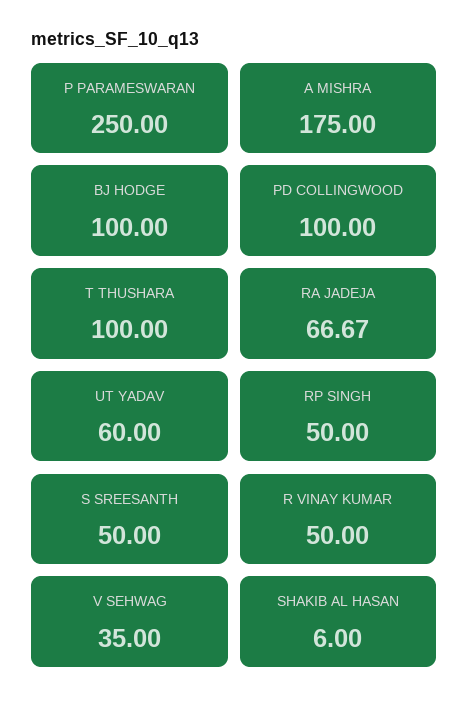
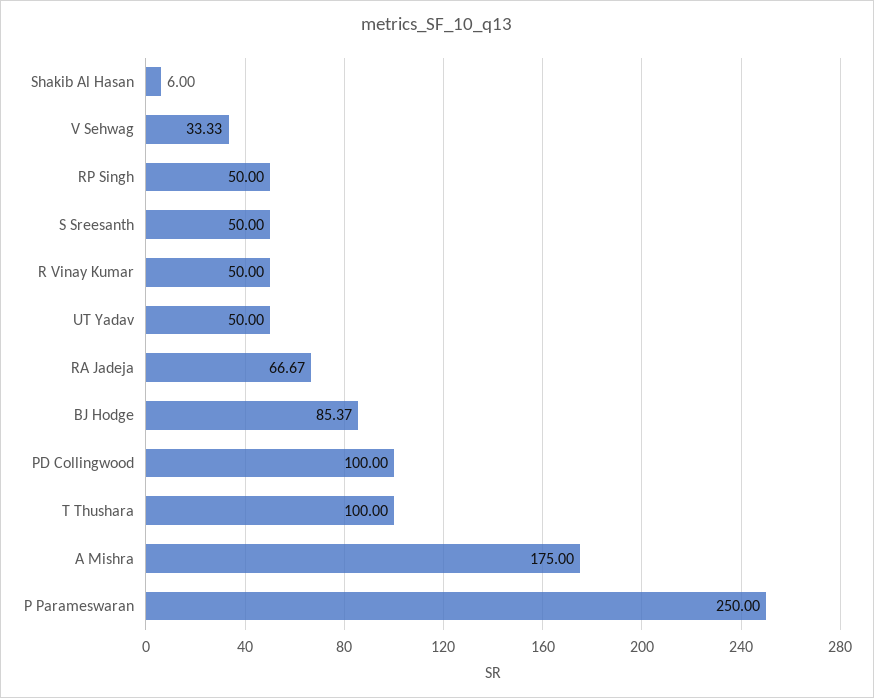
BJ HODGE: 100 -> 85.37
UT YADAV: 60 -> 50
V SEHWAG: 35 -> 33.33

